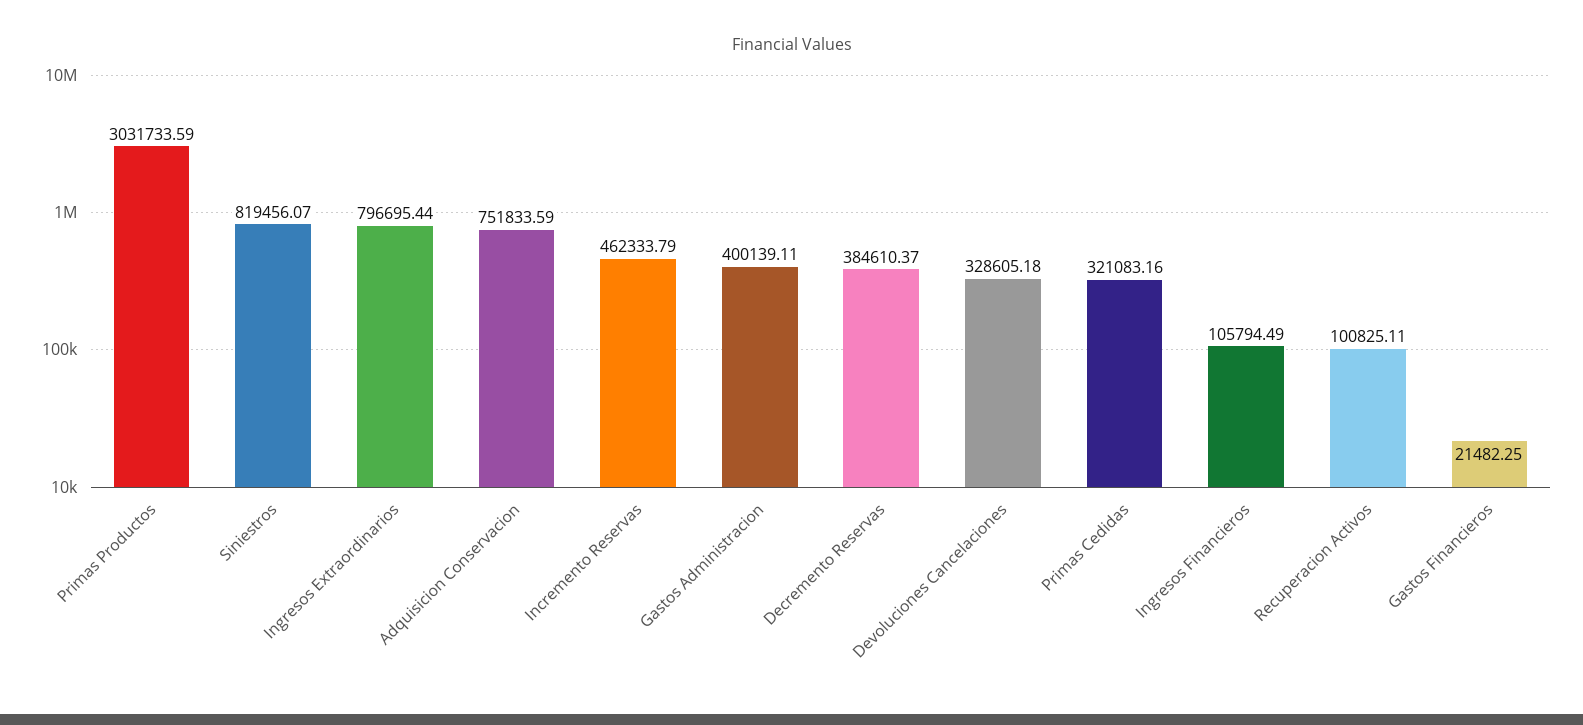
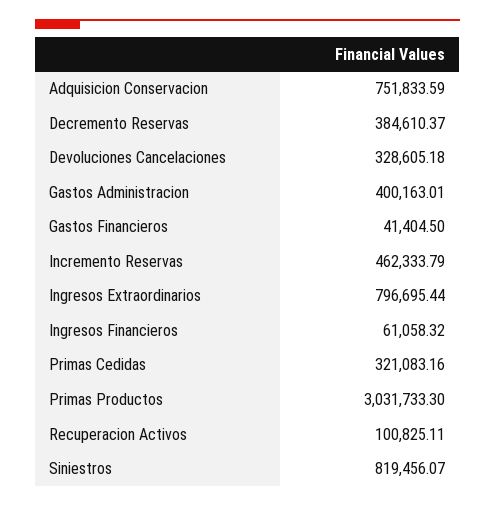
Primas Productos: 3031733.59 -> 3031733.3
Gastos Administracion: 400139.11 -> 400163.01
Ingresos Financieros: 105794.49 -> 61058.32
Gastos Financieros: 21482.25 -> 41404.5

